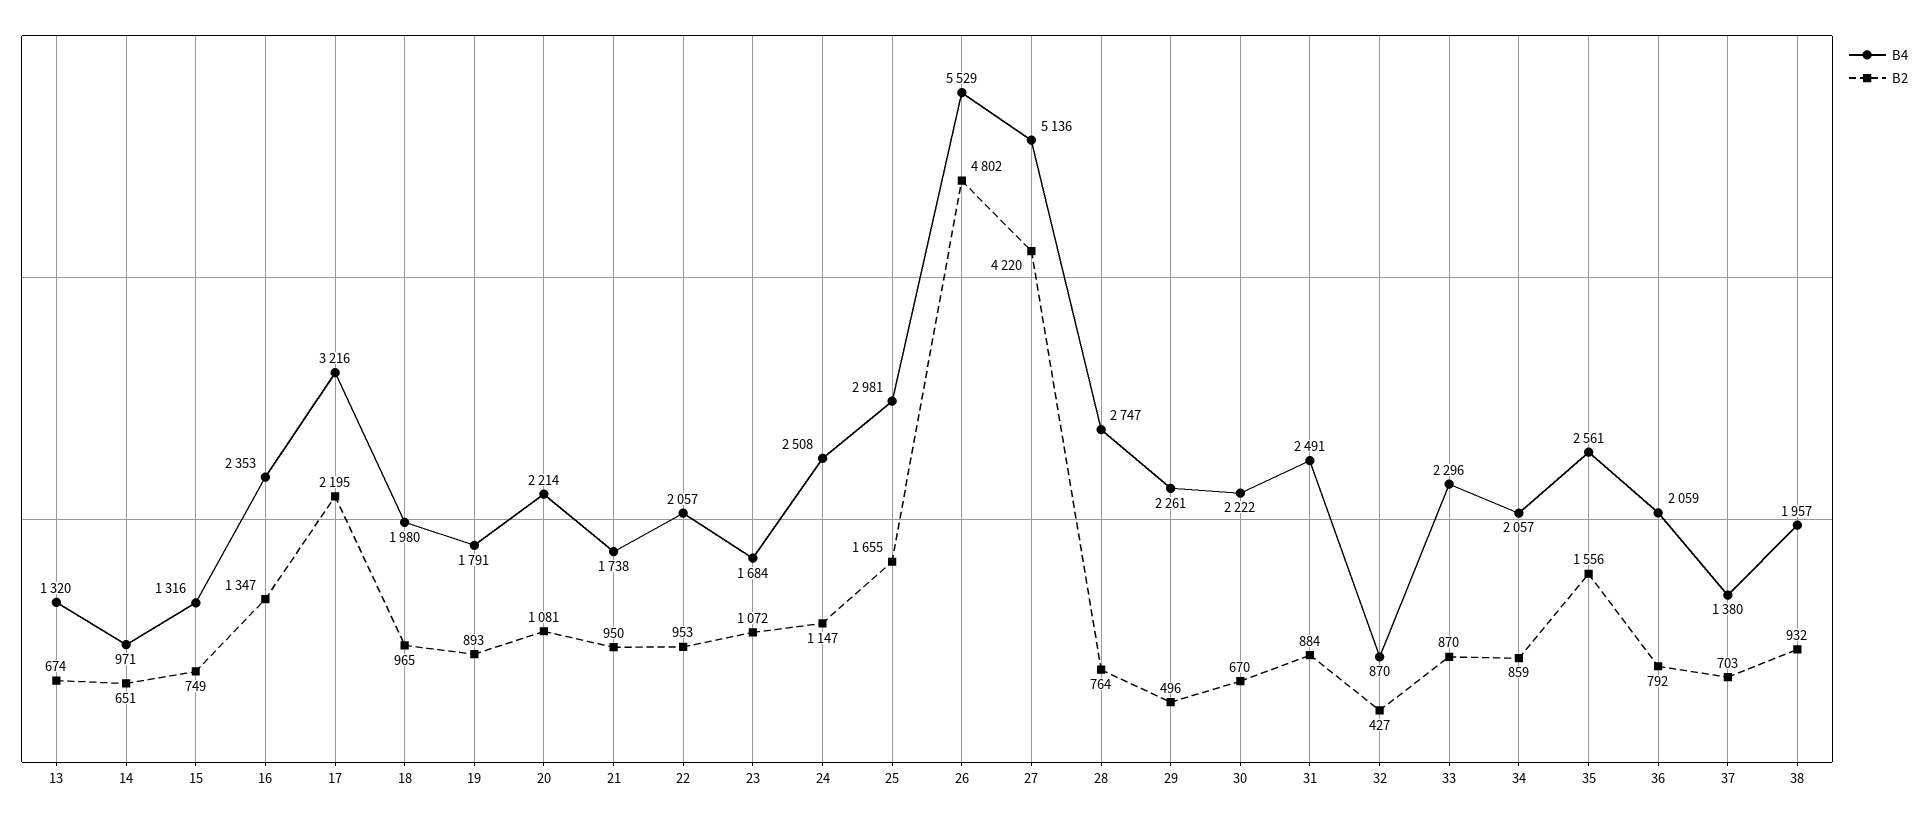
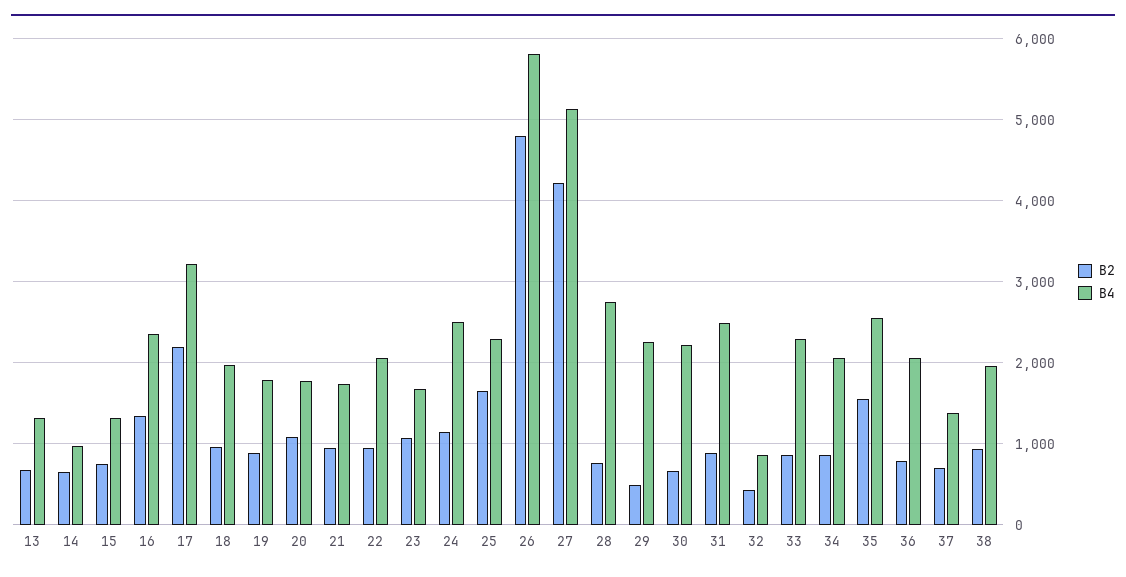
B4, 20: 2214 -> 1800
B4, 25: 2981 -> 2300
B4, 26: 5529 -> 5800

